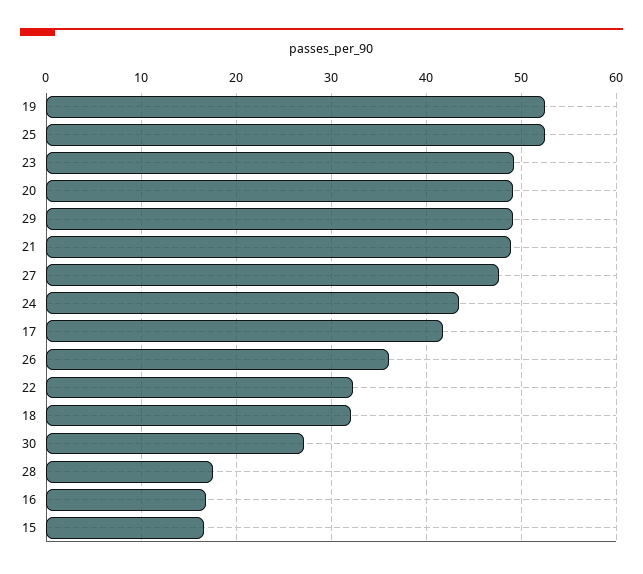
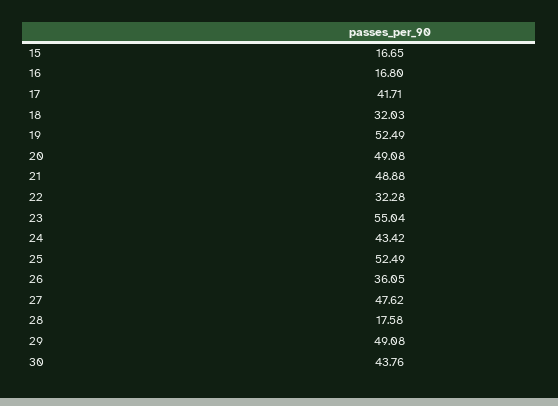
23: 49 -> 55.04
30: 27 -> 43.76

